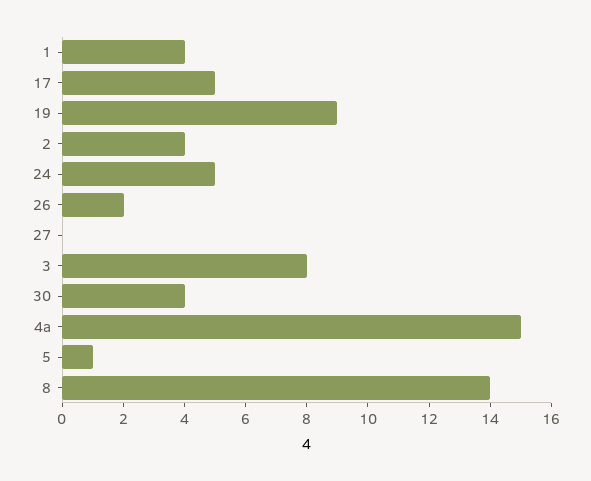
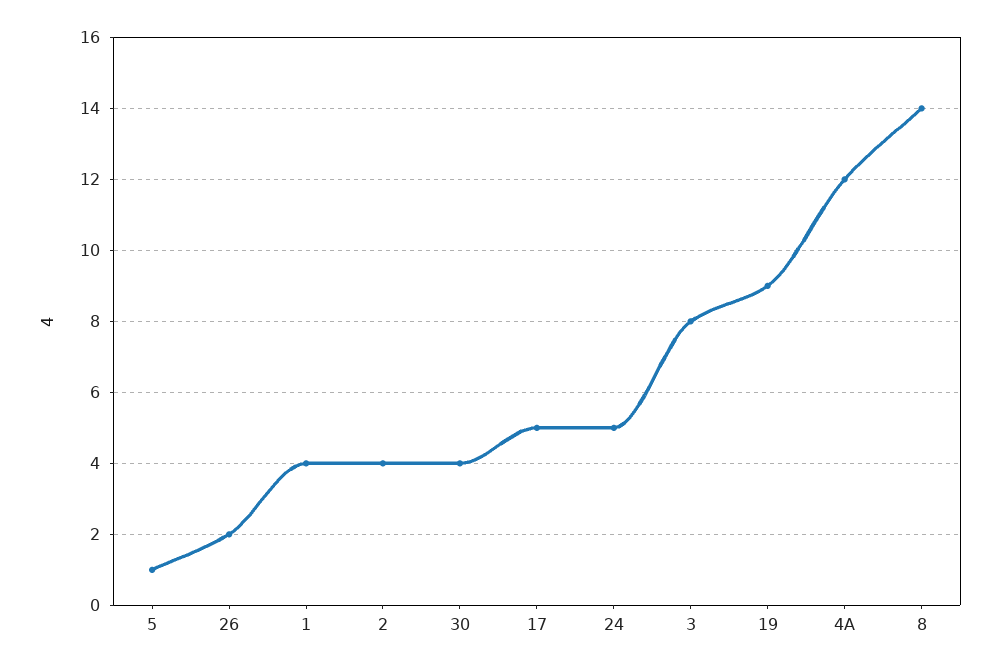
27: 0 -> none
4a: 15 -> 12

